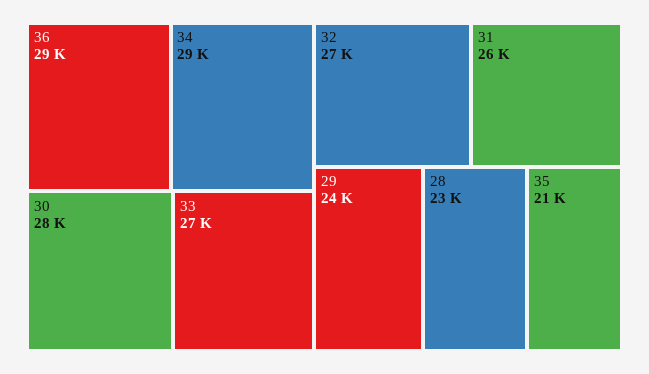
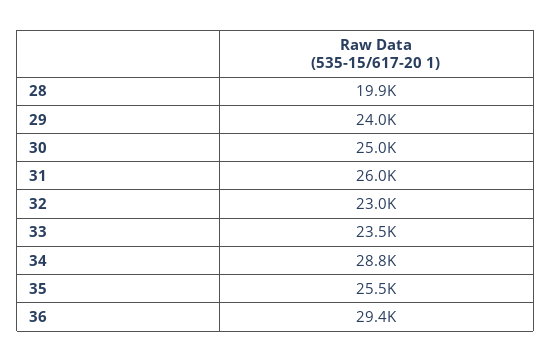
30: 28000 -> 25000
33: 27000 -> 23500
32: 27000 -> 23000
28: 23000 -> 19900
35: 21000 -> 25500

